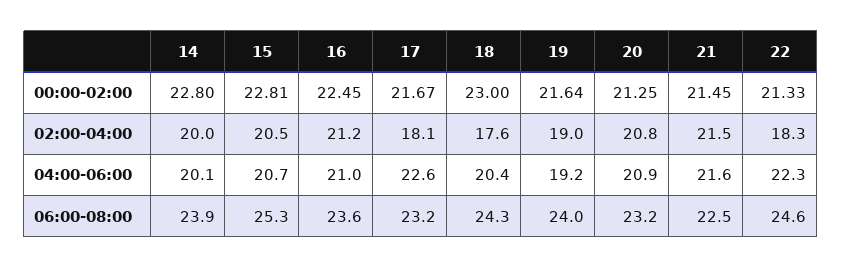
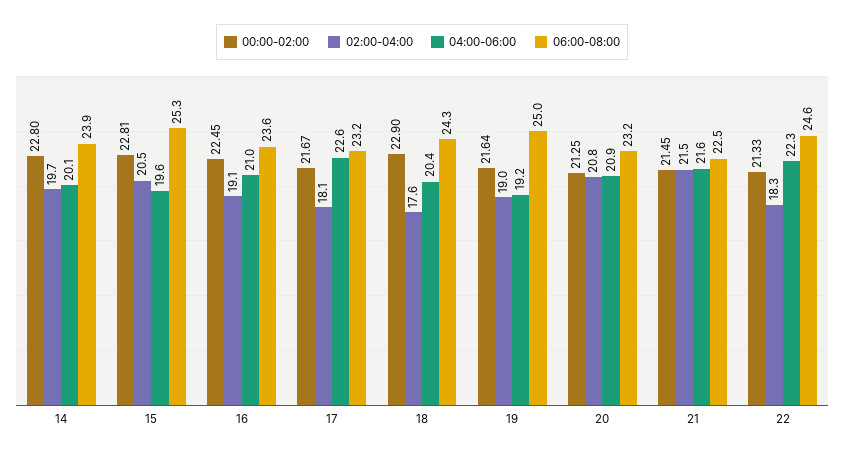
00:00-02:00, 18: 23 -> 22.9
02:00-04:00, 14: 20 -> 19.7
02:00-04:00, 16: 21.2 -> 19.1
04:00-06:00, 15: 20.7 -> 19.6
06:00-08:00, 19: 24 -> 25

